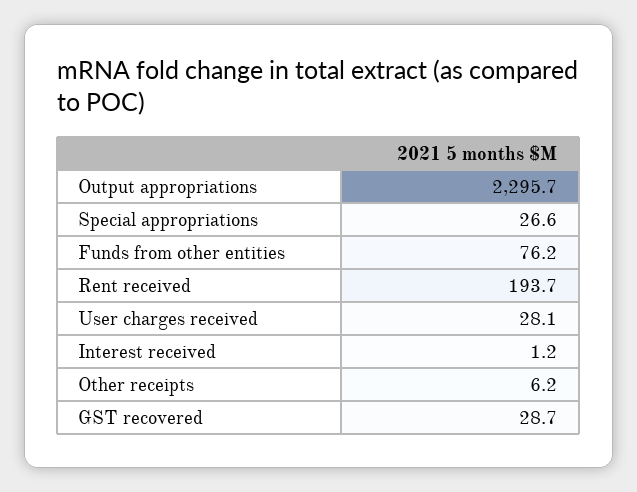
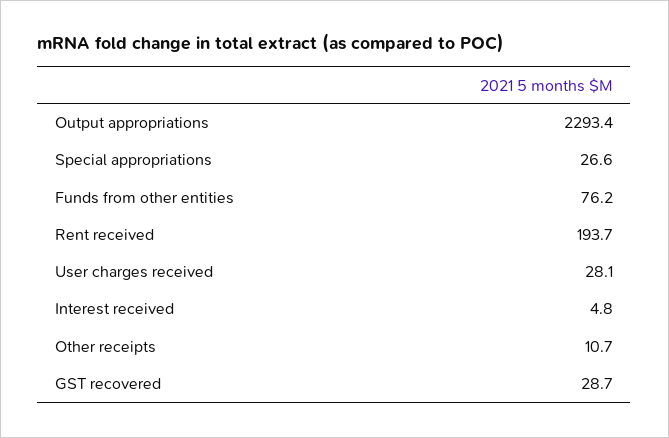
Output appropriations: 2295.7 -> 2293.4
Interest received: 1.2 -> 4.8
Other receipts: 6.2 -> 10.7

